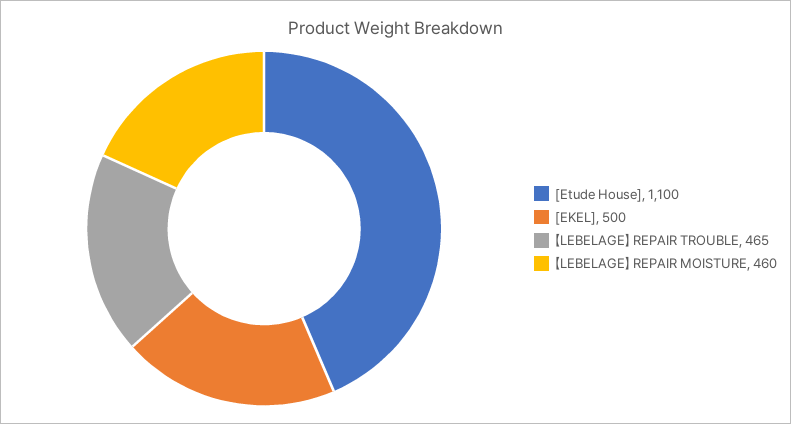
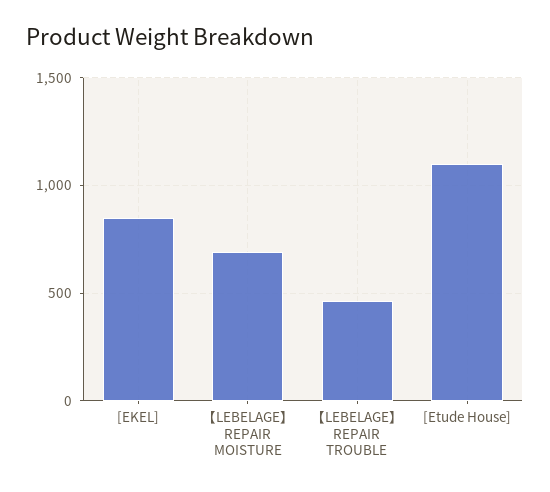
[EKEL]: 500 -> 850
【LEBELAGE】 REPAIR MOISTURE: 460 -> 700

